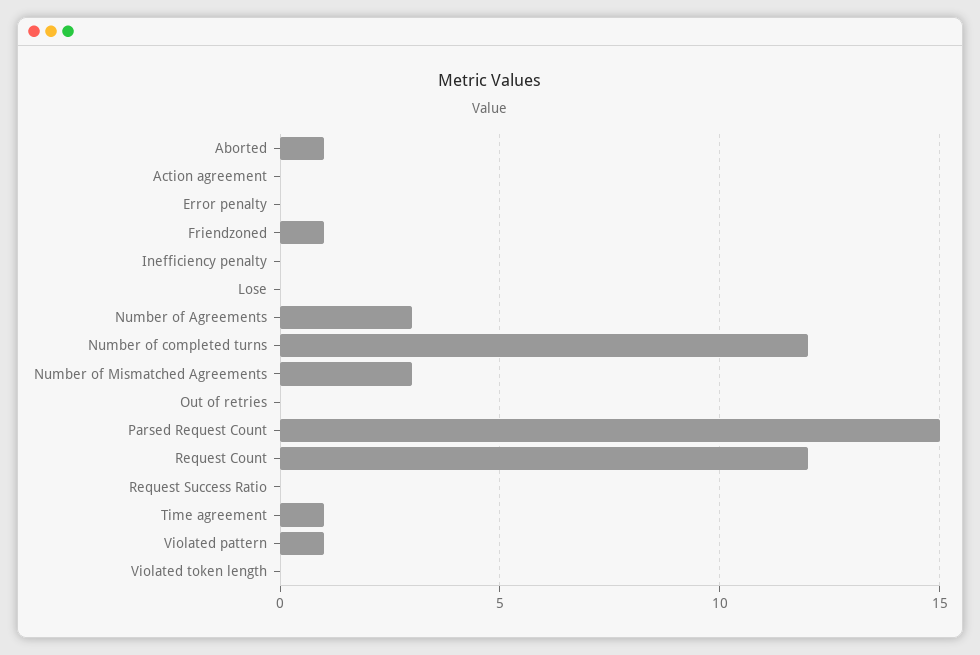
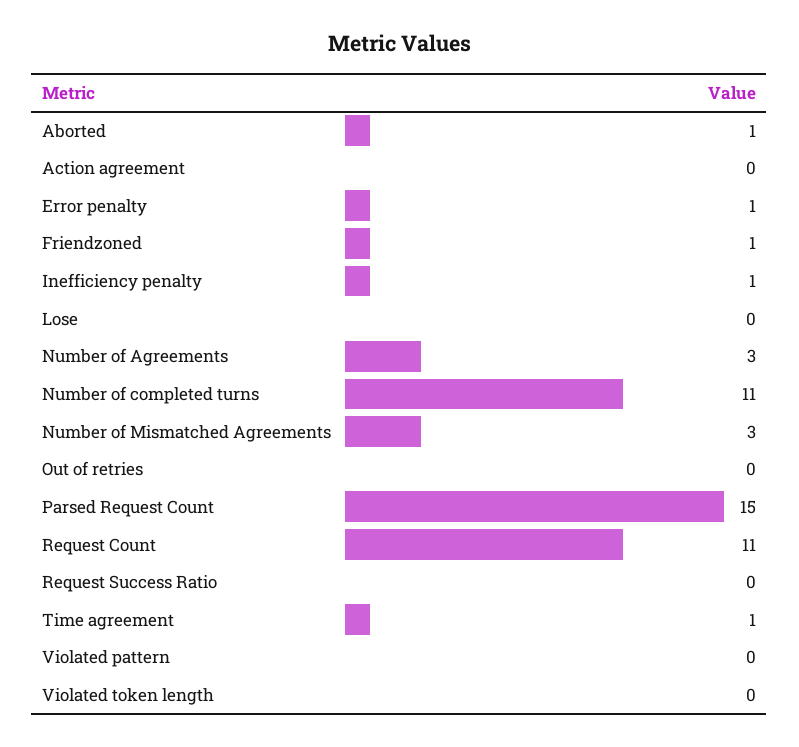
Error penalty: 0 -> 1
Inefficiency penalty: 0 -> 1
Number of completed turns: 12 -> 11
Request Count: 12 -> 11
Violated pattern: 1 -> 0

